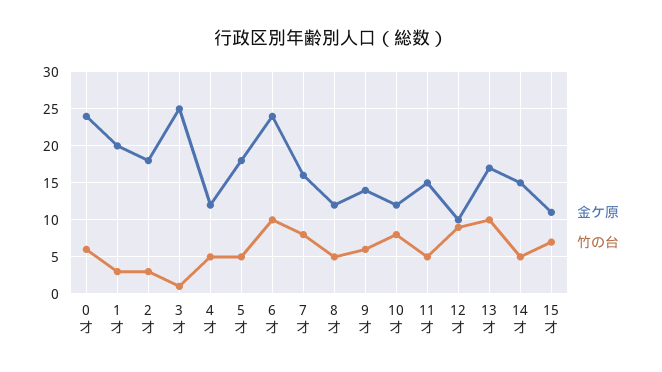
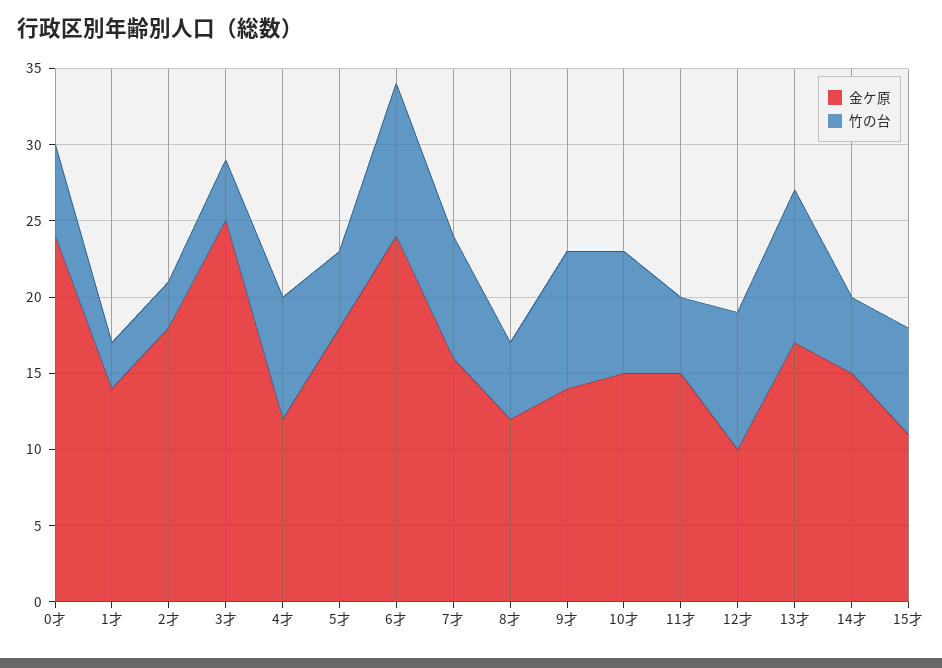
金ケ原, 1才: 20 -> 14
竹の台, 3才: 1 -> 4
竹の台, 4才: 5 -> 8
竹の台, 9才: 6 -> 9
金ケ原, 10才: 12 -> 15

